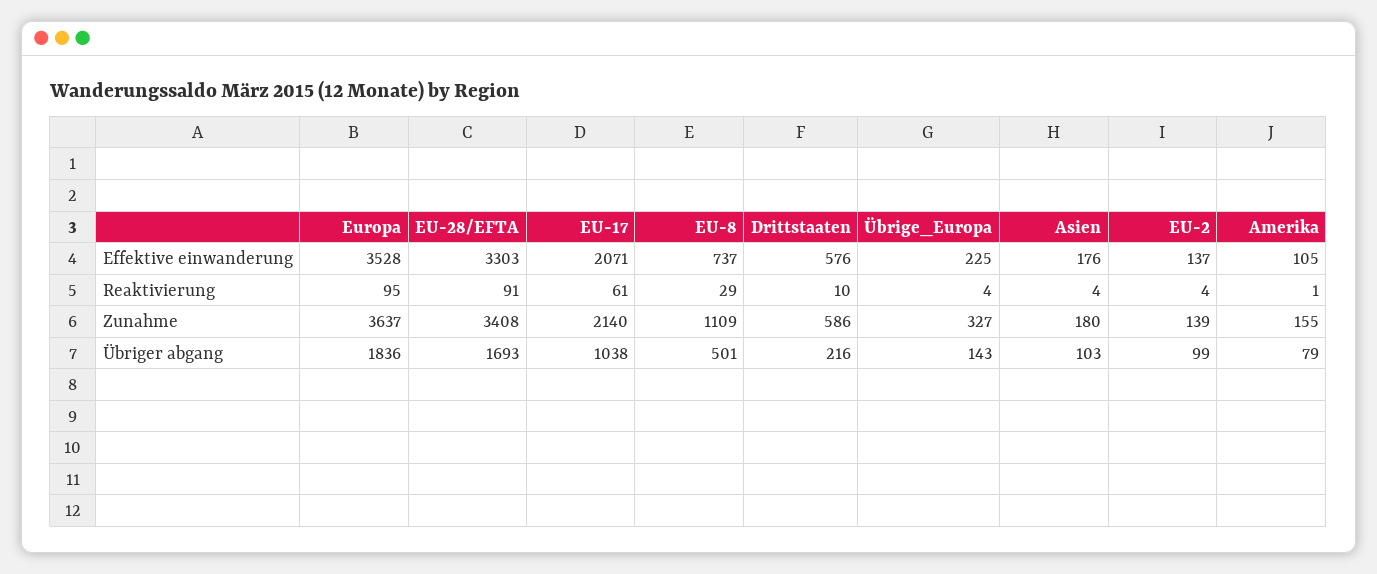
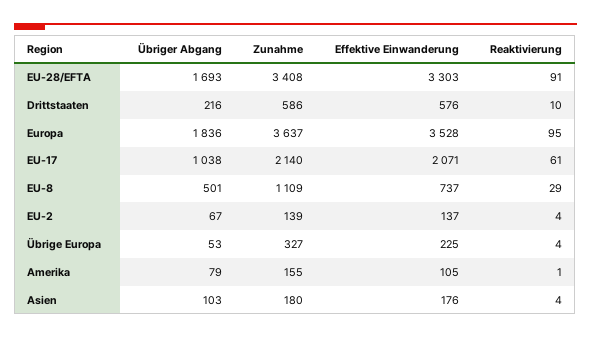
Übrige_Europa, Übriger abgang: 143 -> 53
EU-2, Übriger abgang: 99 -> 67

